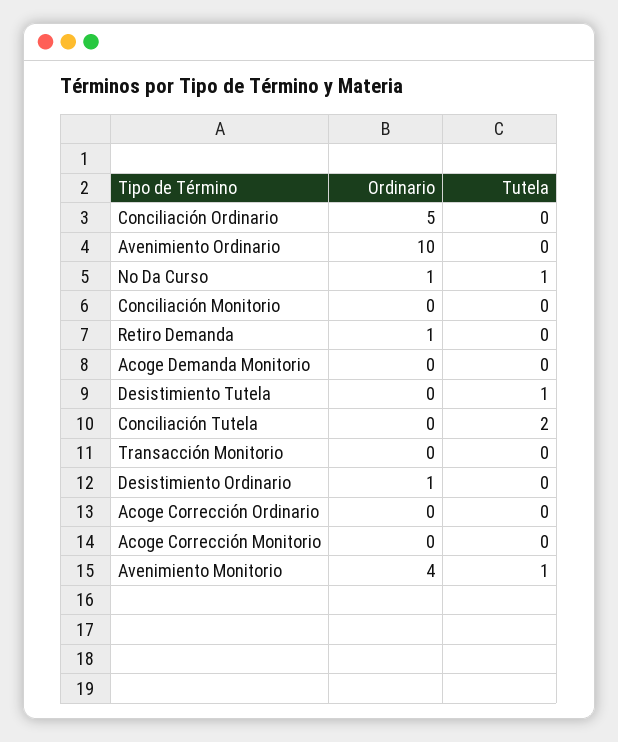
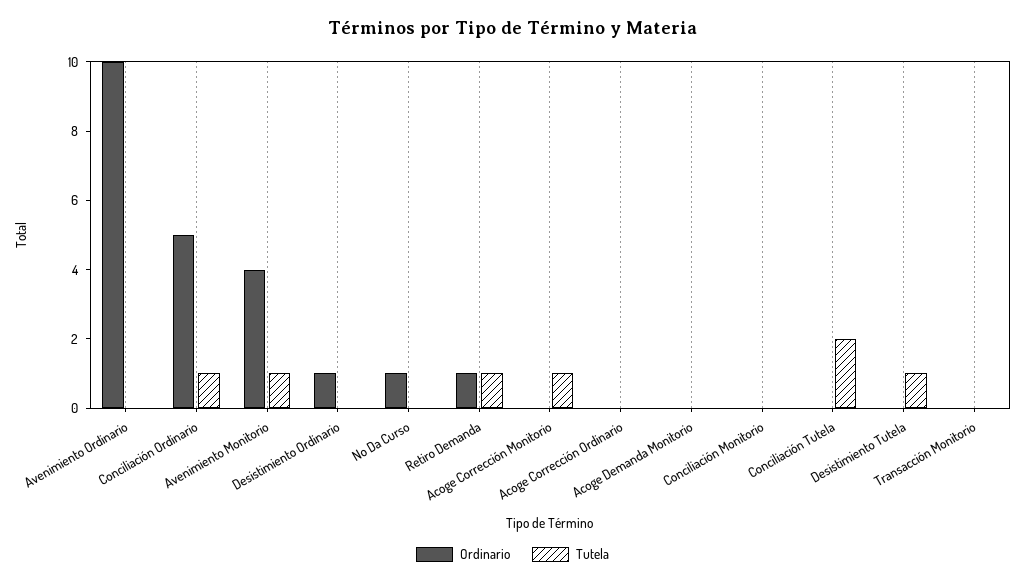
Tutela, Conciliación Ordinario: 0 -> 1
Tutela, No Da Curso: 1 -> 0
Tutela, Retiro Demanda: 0 -> 1
Tutela, Acoge Corrección Monitorio: 0 -> 1

